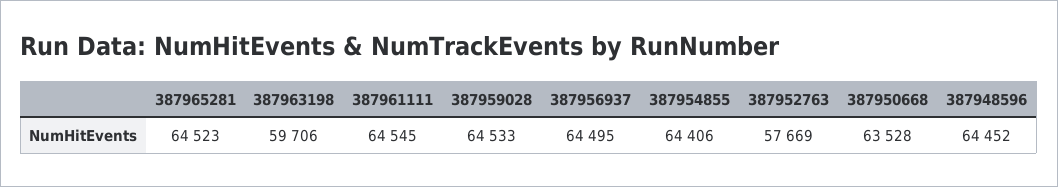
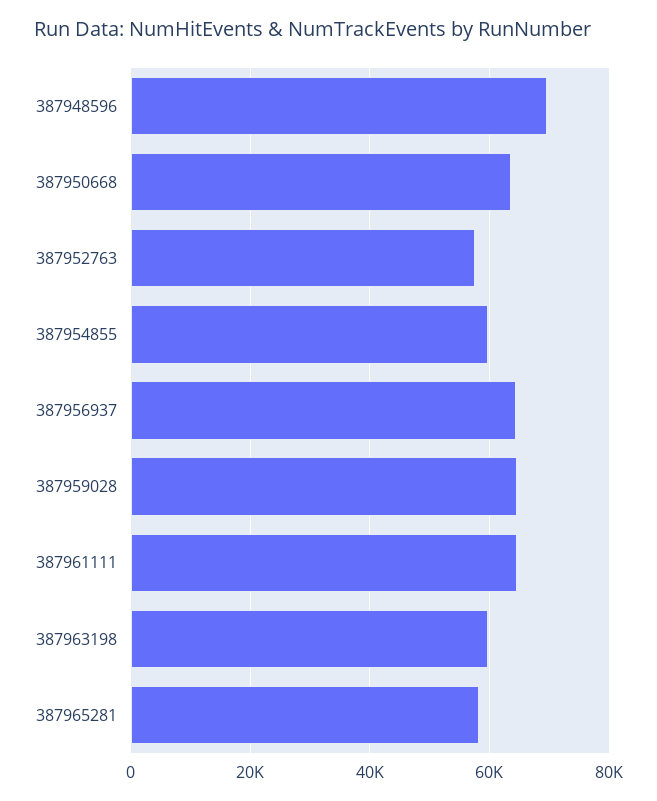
387965281: 64523 -> 58000
387954855: 64406 -> 60000
387948596: 64452 -> 70000

